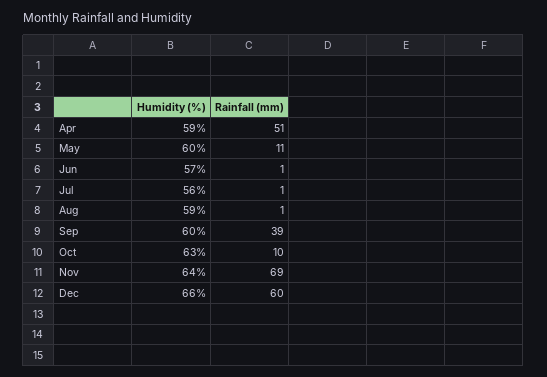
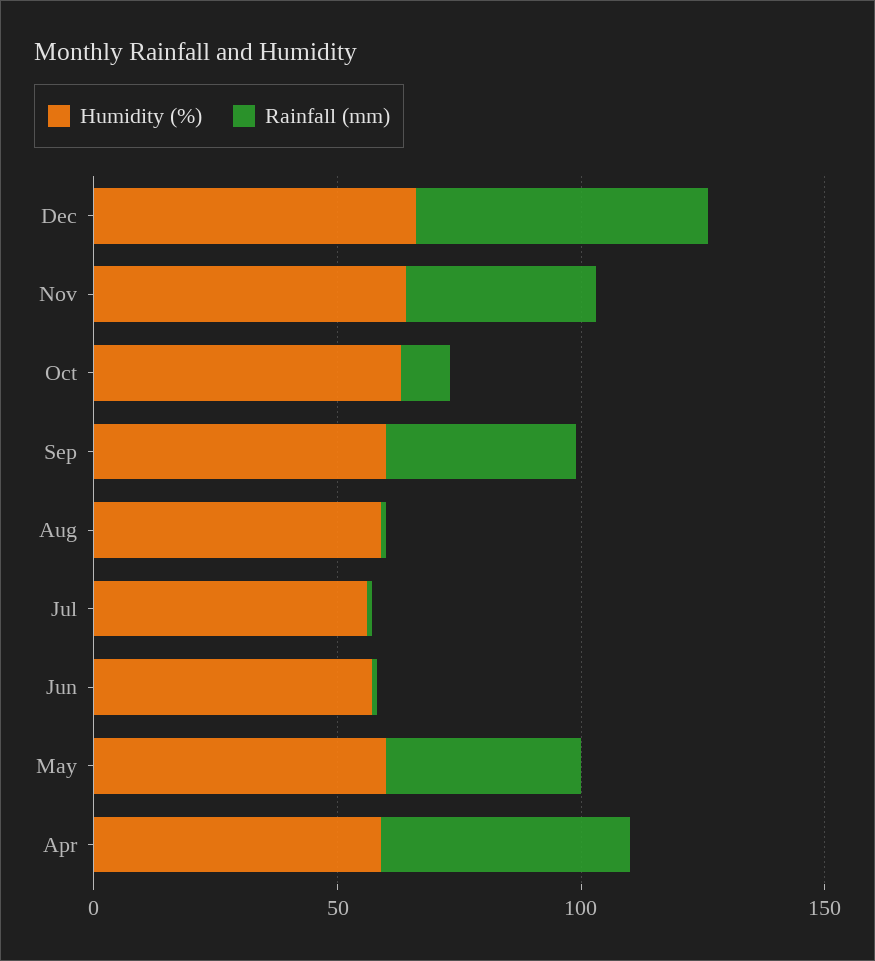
Rainfall (mm), May: 11 -> 40
Rainfall (mm), Nov: 69 -> 40

